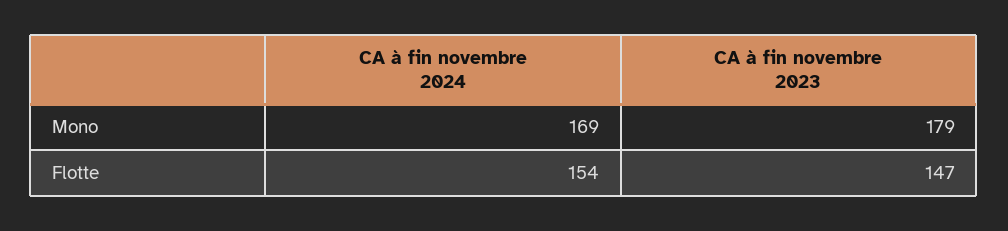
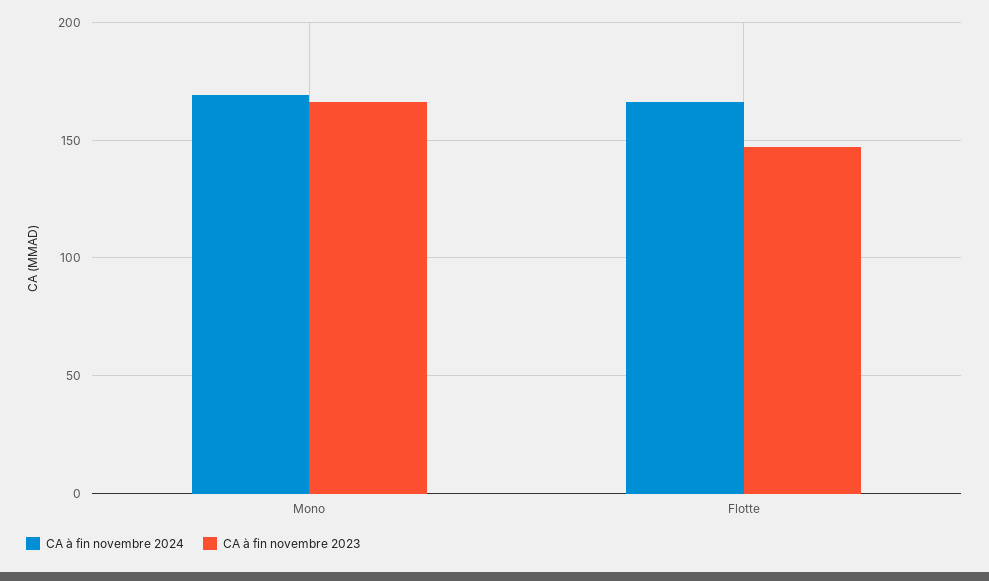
CA à fin novembre 2023, Mono: 179 -> 165
CA à fin novembre 2024, Flotte: 154 -> 165

